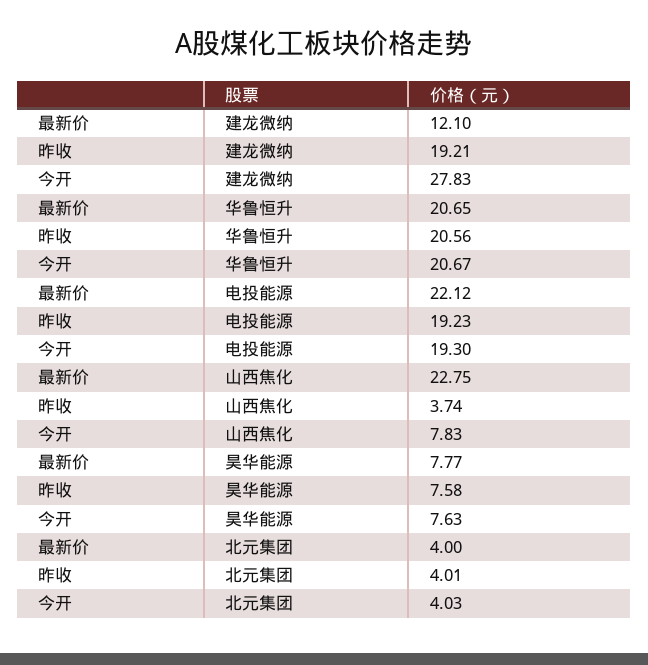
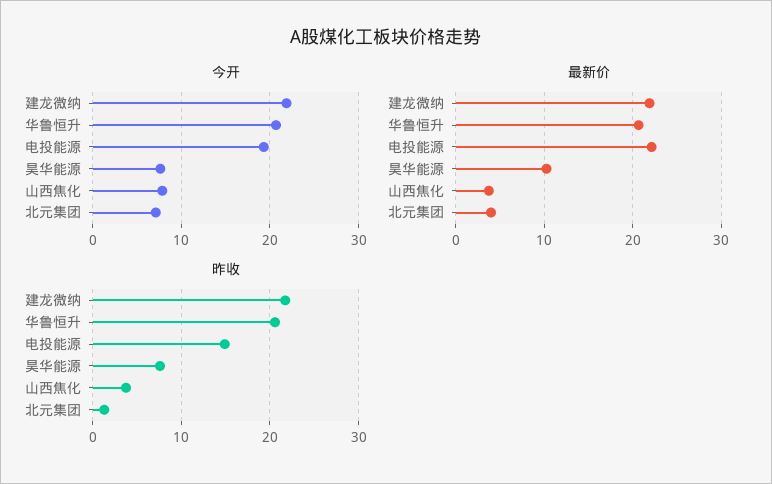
最新价, 建龙微纳: 12.1 -> 22
昨收, 建龙微纳: 19.21 -> 22
今开, 建龙微纳: 27.83 -> 22
昨收, 电投能源: 19.23 -> 15
最新价, 山西焦化: 22.75 -> 4
最新价, 昊华能源: 7.77 -> 10
昨收, 北元集团: 4.01 -> 1
今开, 北元集团: 4.03 -> 7

